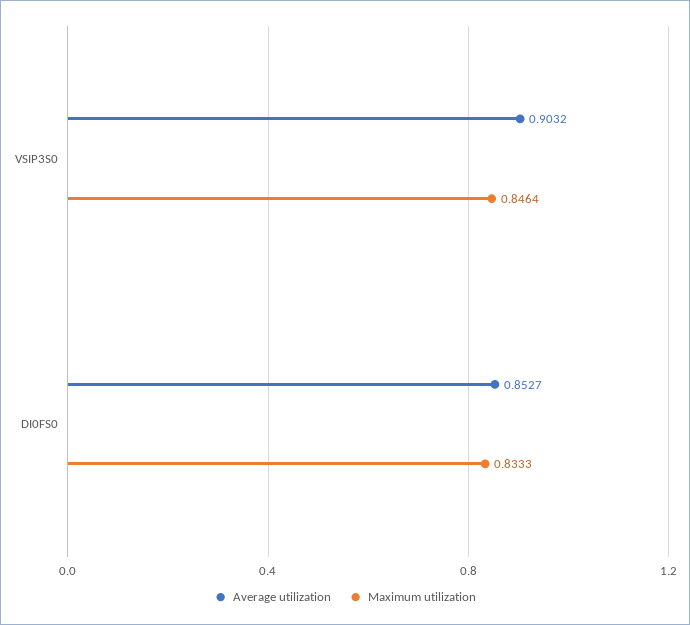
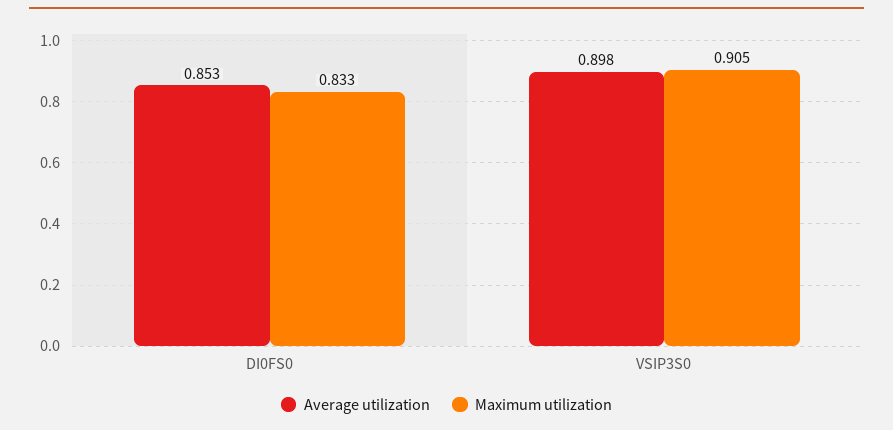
Average utilization, VSIP3S0: 0.9032 -> 0.898
Maximum utilization, VSIP3S0: 0.8464 -> 0.905

